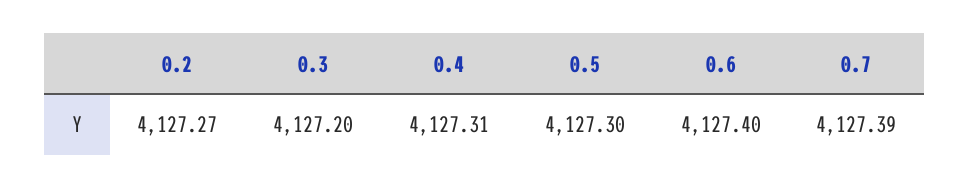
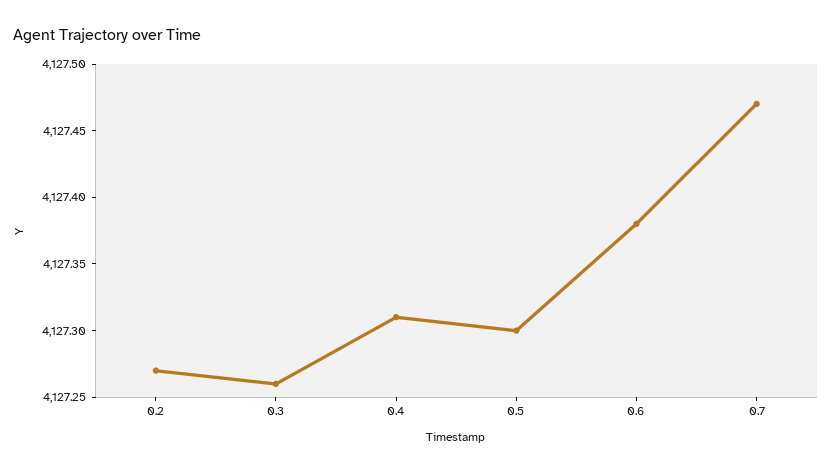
0.3: 4127.2 -> 4127.26
0.6: 4127.4 -> 4127.38
0.7: 4127.39 -> 4127.47

